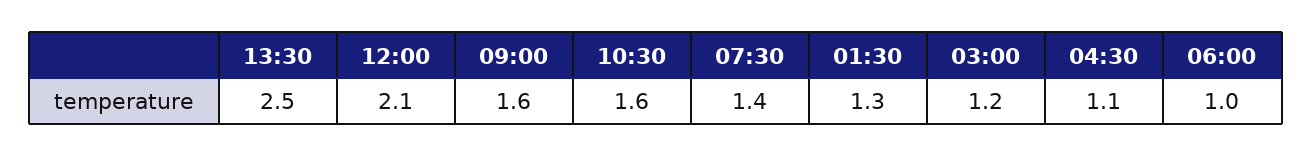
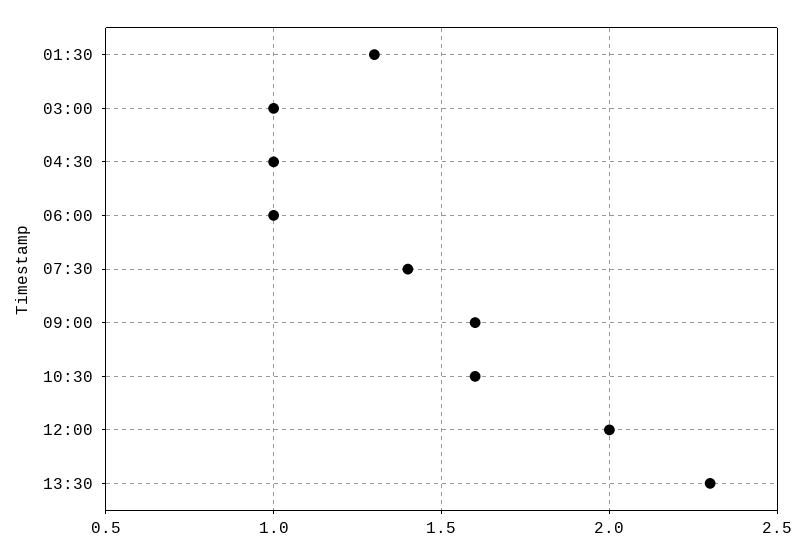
13:30: 2.5 -> 2.3
12:00: 2.1 -> 2
03:00: 1.2 -> 1
04:30: 1.1 -> 1

